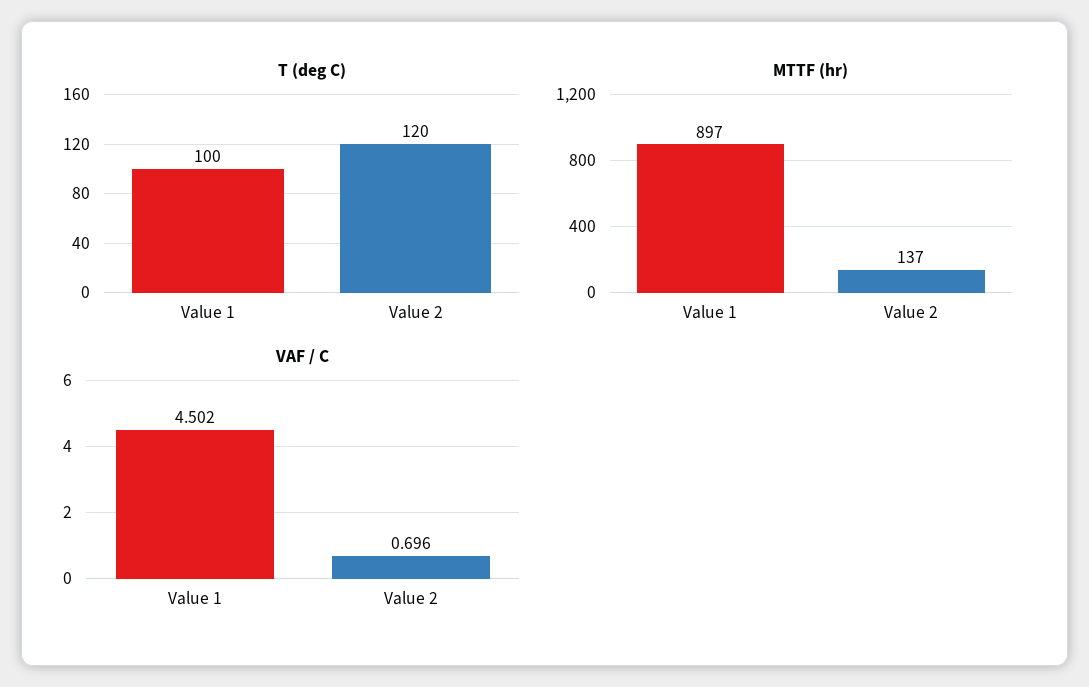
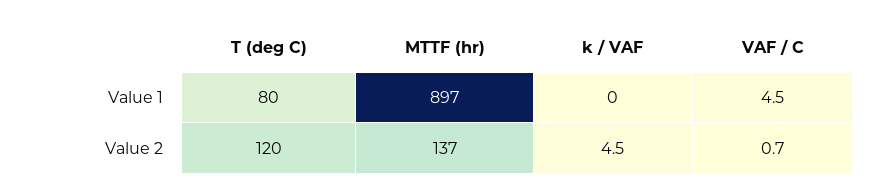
T (deg C), Value 1: 100 -> 80
k / VAF, Value 1: none -> 0
k / VAF, Value 2: none -> 4.5

